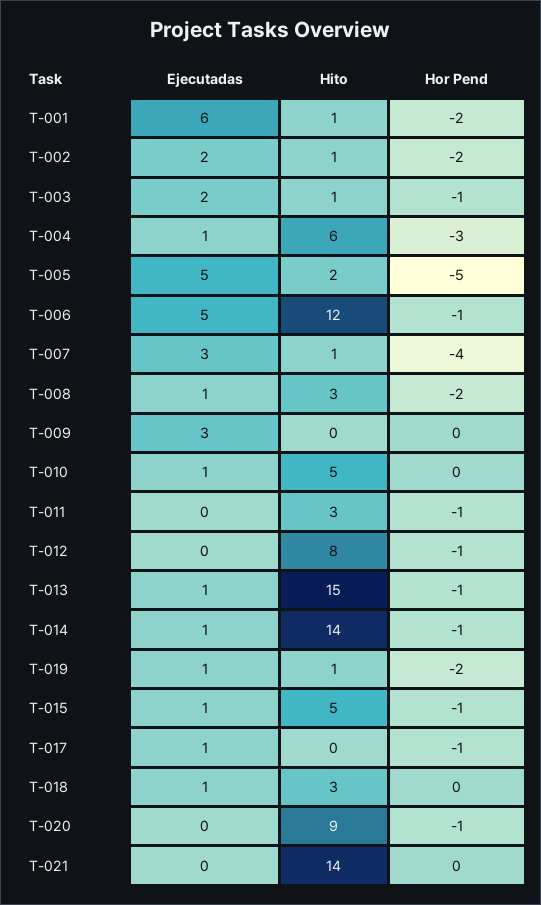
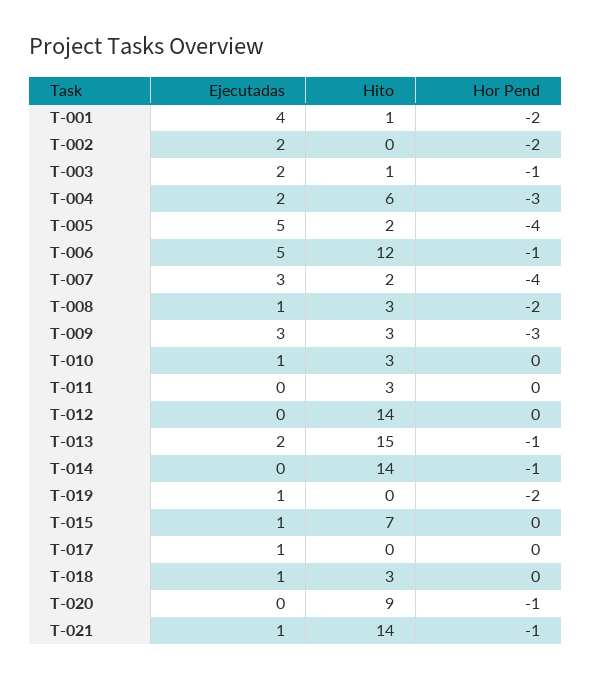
Ejecutadas, T-001: 6 -> 4
Hito, T-002: 1 -> 0
Ejecutadas, T-004: 1 -> 2
Hor Pend, T-005: -5 -> -4
Hito, T-007: 1 -> 2
Hito, T-009: 0 -> 3
Hor Pend, T-009: 0 -> -3
Hito, T-010: 5 -> 3
Hor Pend, T-011: -1 -> 0
Hito, T-012: 8 -> 14
Hor Pend, T-012: -1 -> 0
Ejecutadas, T-013: 1 -> 2
Ejecutadas, T-014: 1 -> 0
Hito, T-019: 1 -> 0
Hito, T-015: 5 -> 7
Hor Pend, T-015: -1 -> 0
Hor Pend, T-017: -1 -> 0
Ejecutadas, T-021: 0 -> 1
Hor Pend, T-021: 0 -> -1

